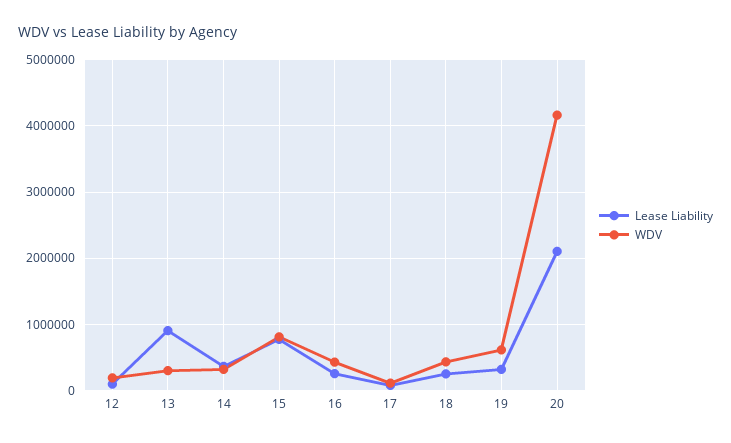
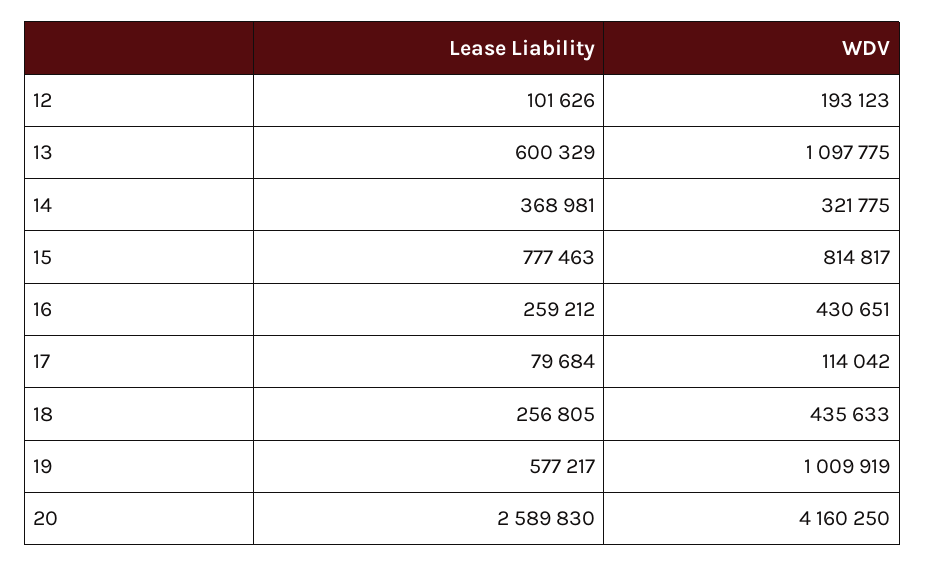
Lease Liability, 13: 900000 -> 600329
WDV, 13: 300000 -> 1097775
Lease Liability, 19: 300000 -> 577217
WDV, 19: 600000 -> 1009919
Lease Liability, 20: 2100000 -> 2589830

